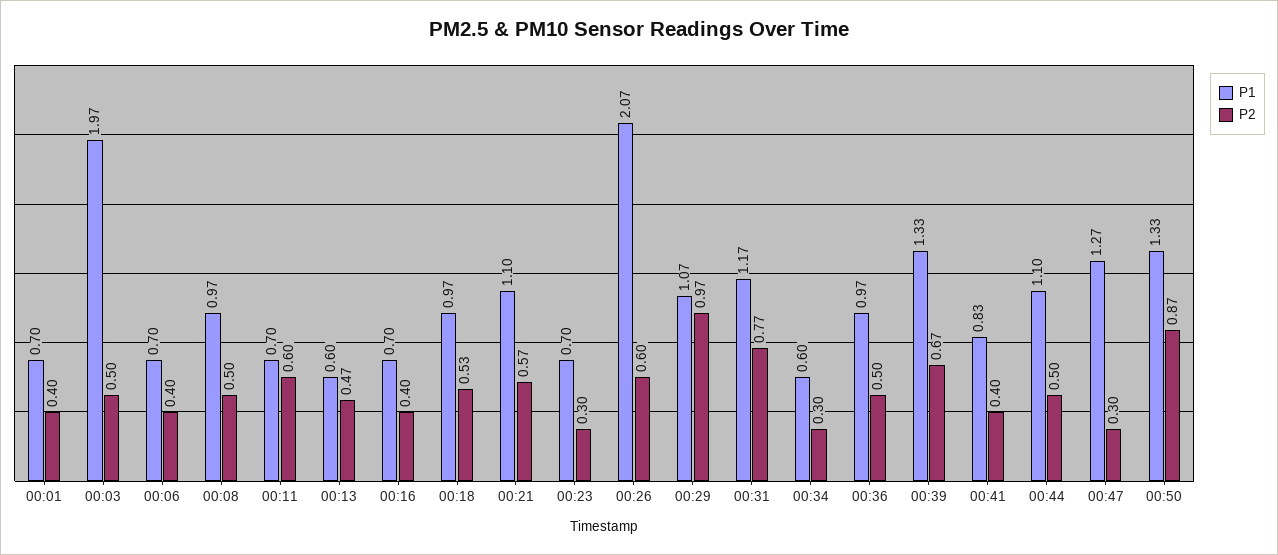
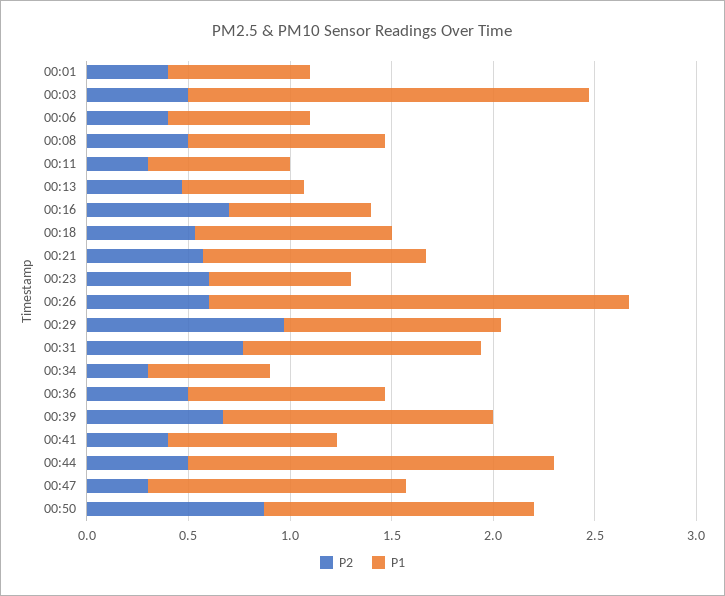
P2, 00:11: 0.6 -> 0.3
P2, 00:16: 0.4 -> 0.7
P2, 00:23: 0.3 -> 0.6
P1, 00:44: 1.1 -> 1.8

